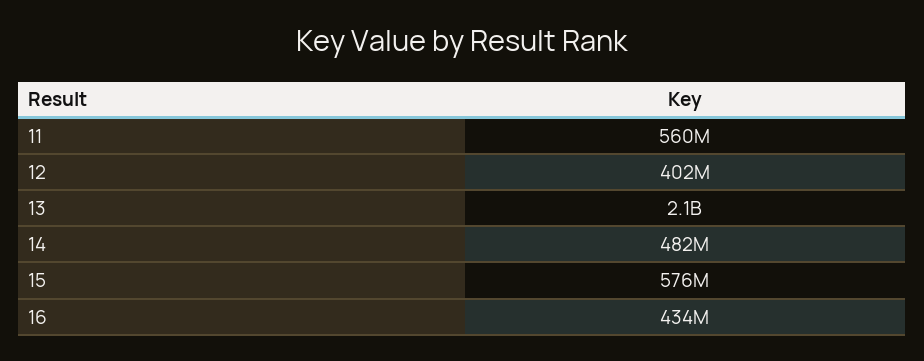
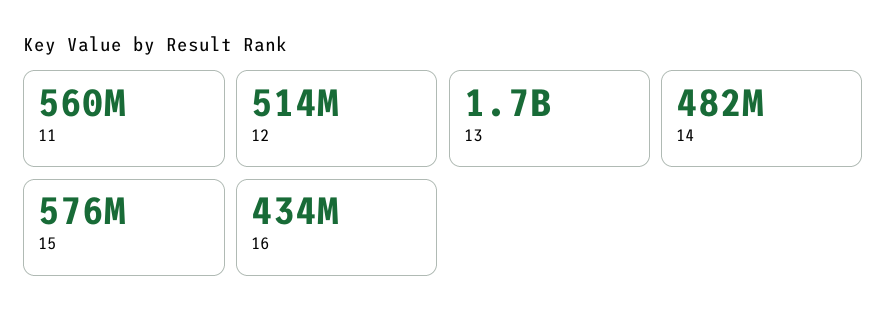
12: 402000000 -> 514000000
13: 2100000000 -> 1700000000

